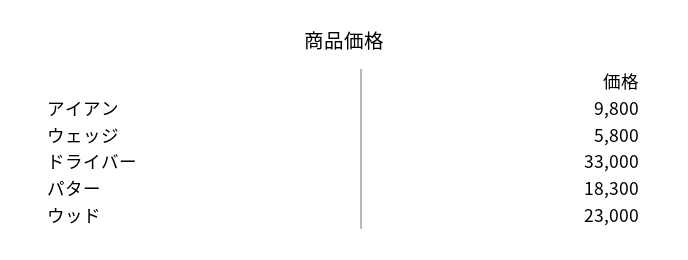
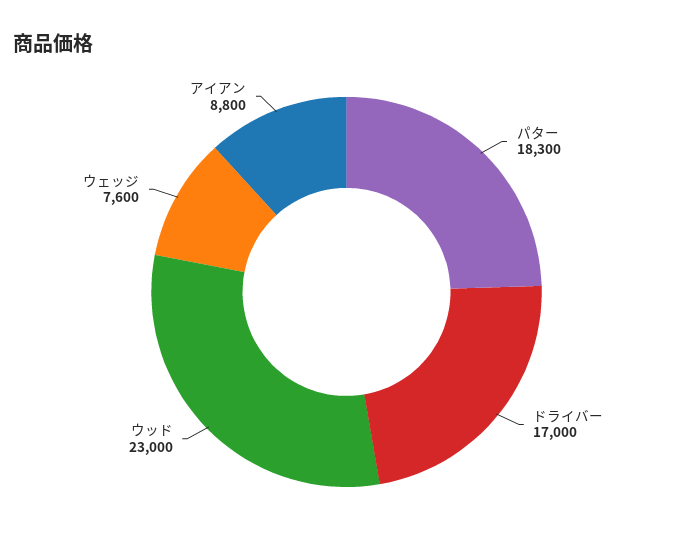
アイアン: 9800 -> 8800
ウェッジ: 5800 -> 7600
ドライバー: 33000 -> 17000

